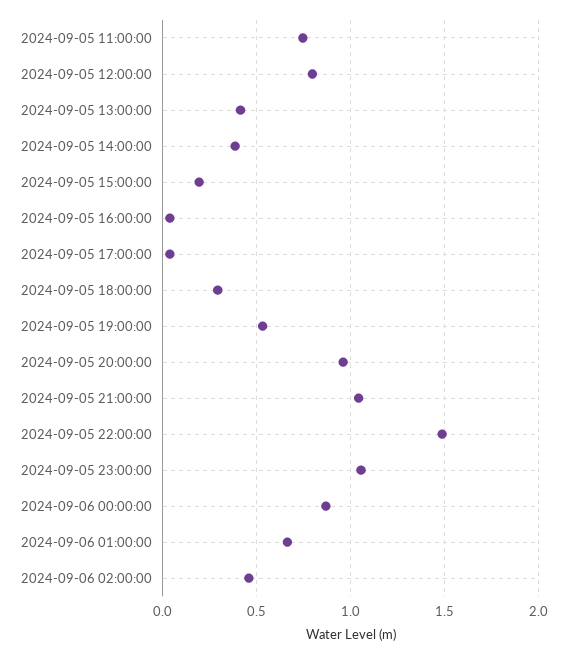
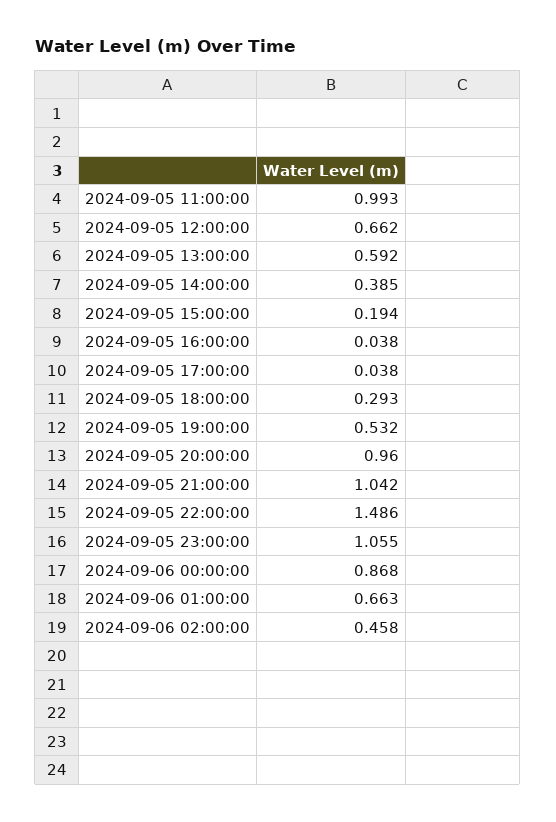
2024-09-05 11:00:00: 0.75 -> 0.993
2024-09-05 12:00:00: 0.8 -> 0.662
2024-09-05 13:00:00: 0.4 -> 0.592

